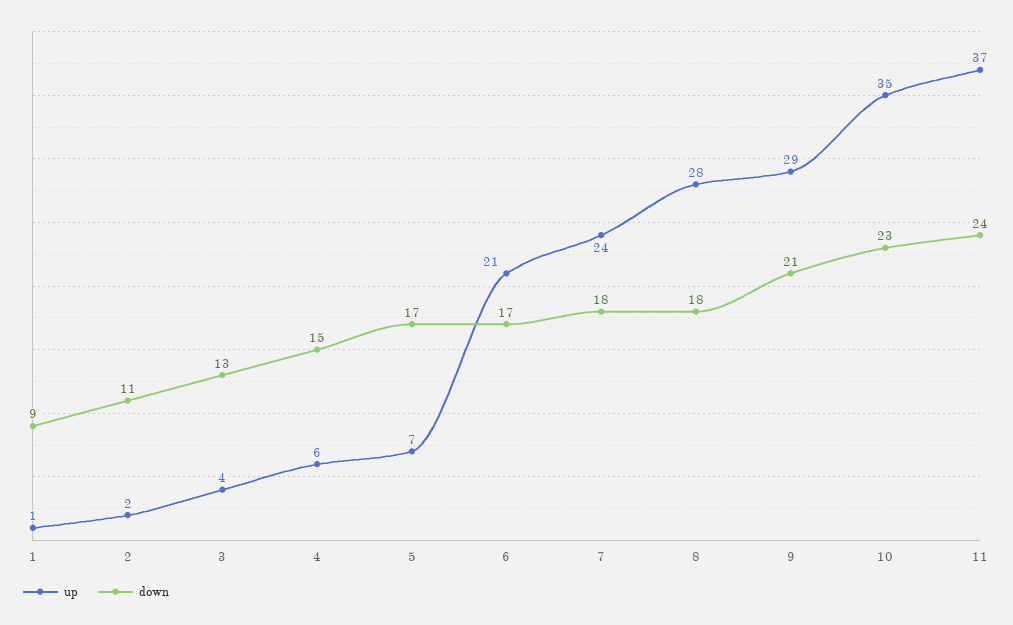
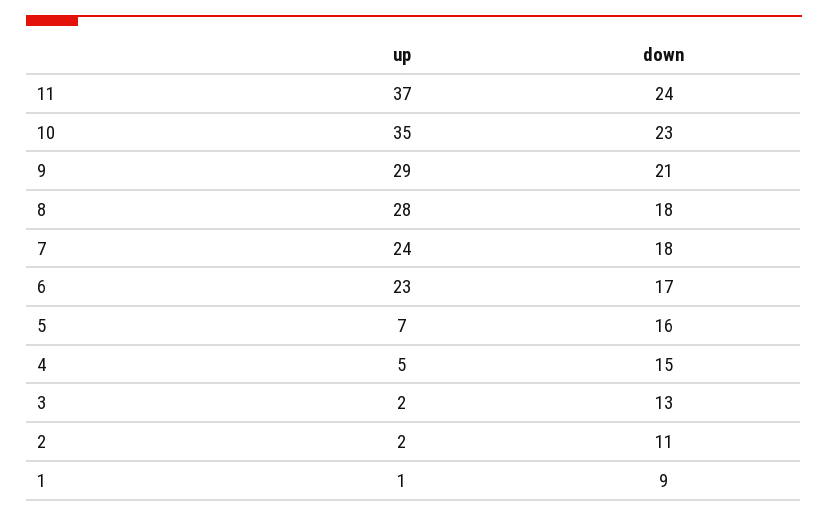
up, 3: 4 -> 2
up, 4: 6 -> 5
down, 5: 17 -> 16
up, 6: 21 -> 23

